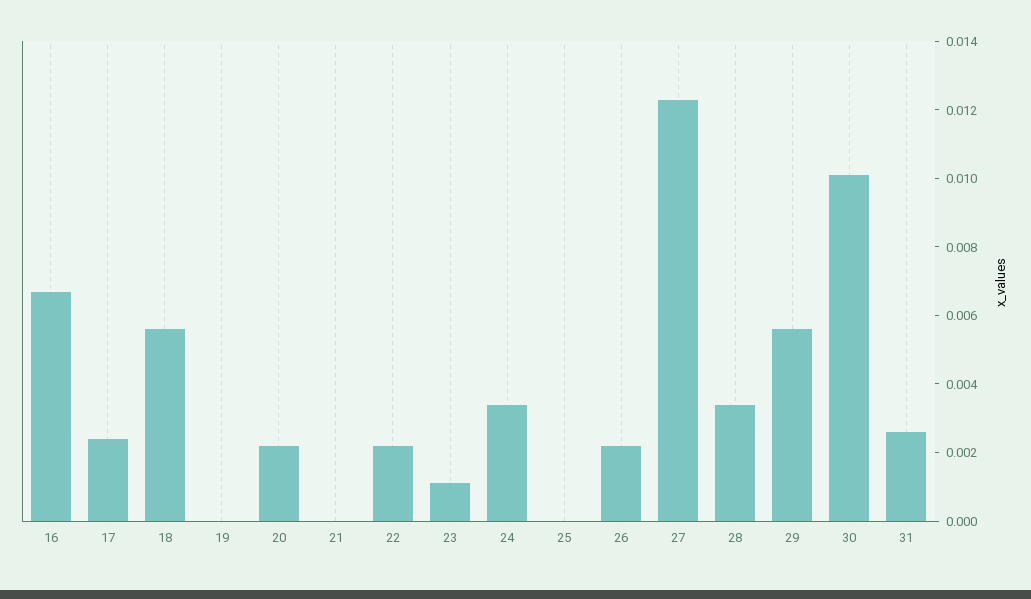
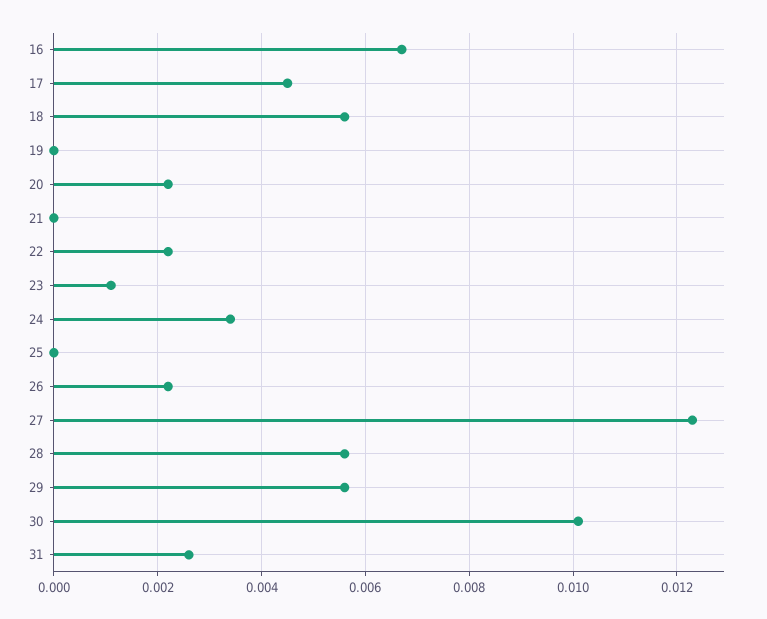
17: 0.0025 -> 0.0045
28: 0.0035 -> 0.0055

